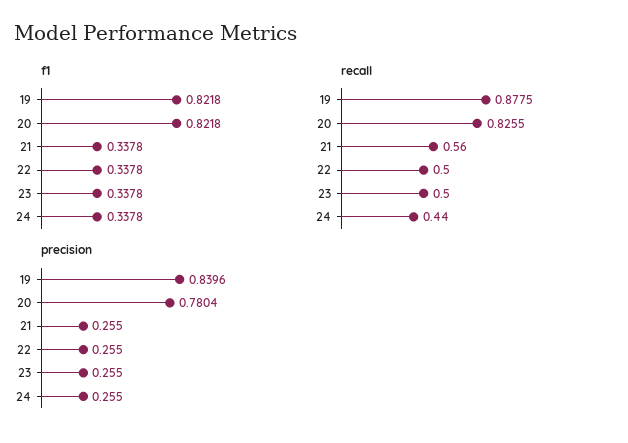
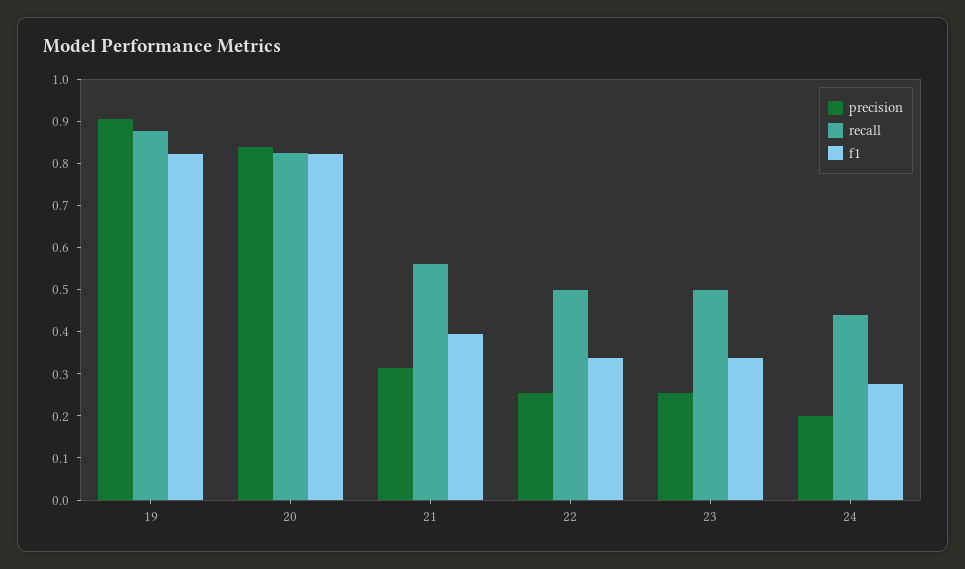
f1, 21: 0.3378 -> 0.4
f1, 24: 0.3378 -> 0.28
precision, 19: 0.8396 -> 0.9
precision, 20: 0.7804 -> 0.84
precision, 21: 0.255 -> 0.32
precision, 24: 0.255 -> 0.2

